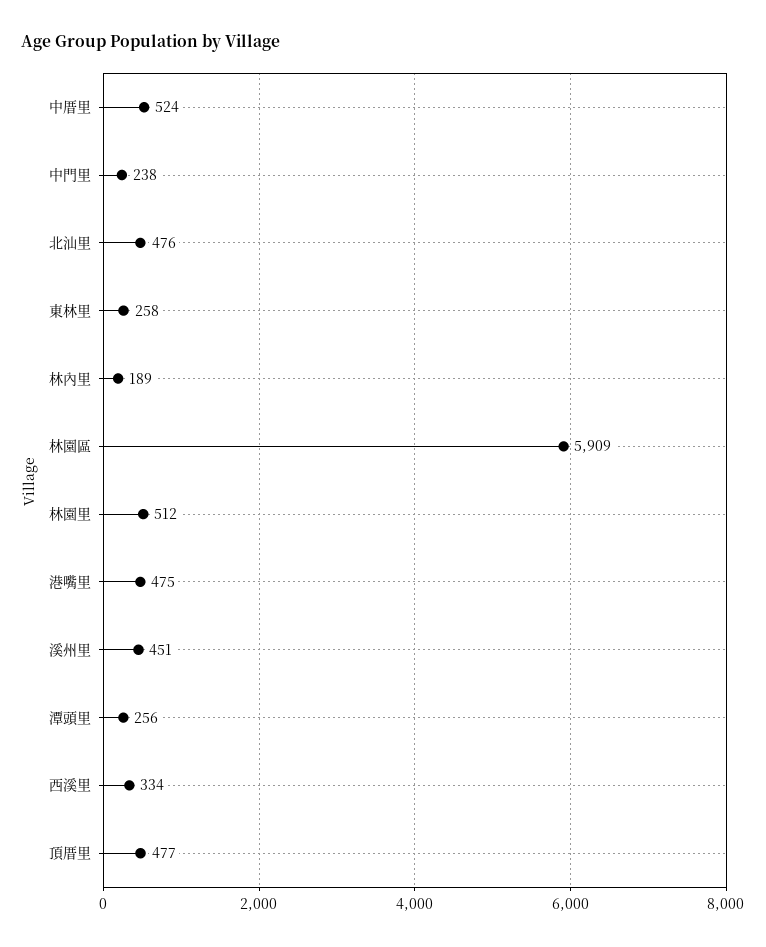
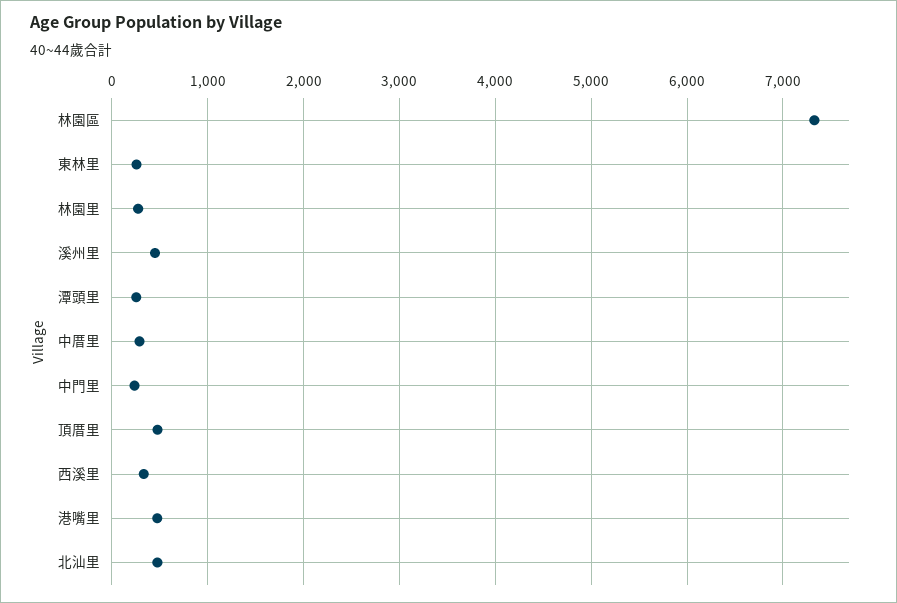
中厝里: 524 -> 300
林內里: 189 -> none
林園區: 5909 -> 7300
林園里: 512 -> 300

